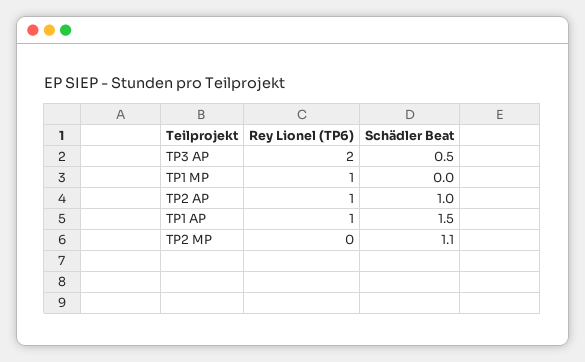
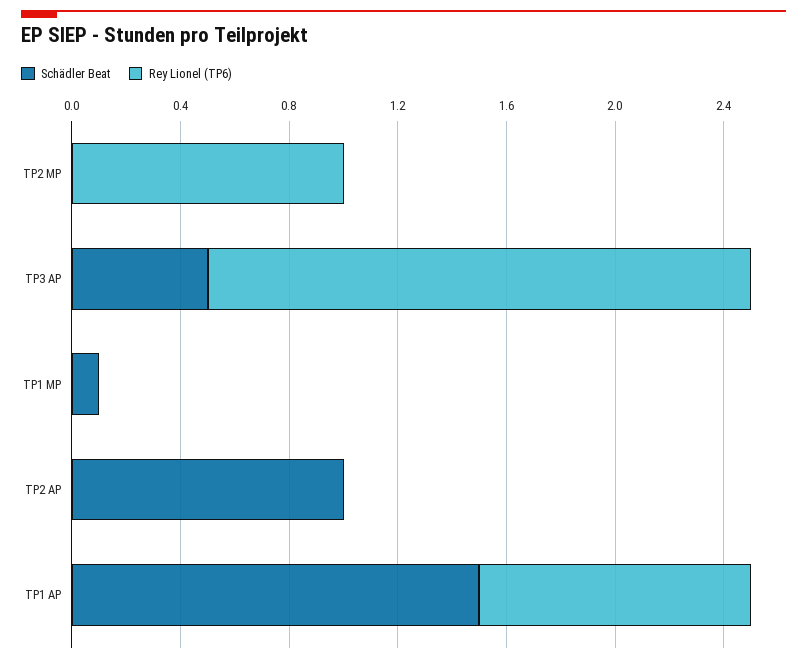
Rey Lionel (TP6), TP1 MP: 1 -> 0
Schädler Beat, TP1 MP: 0 -> 0.1
Rey Lionel (TP6), TP2 AP: 1 -> 0
Rey Lionel (TP6), TP2 MP: 0 -> 1
Schädler Beat, TP2 MP: 1.1 -> 0

